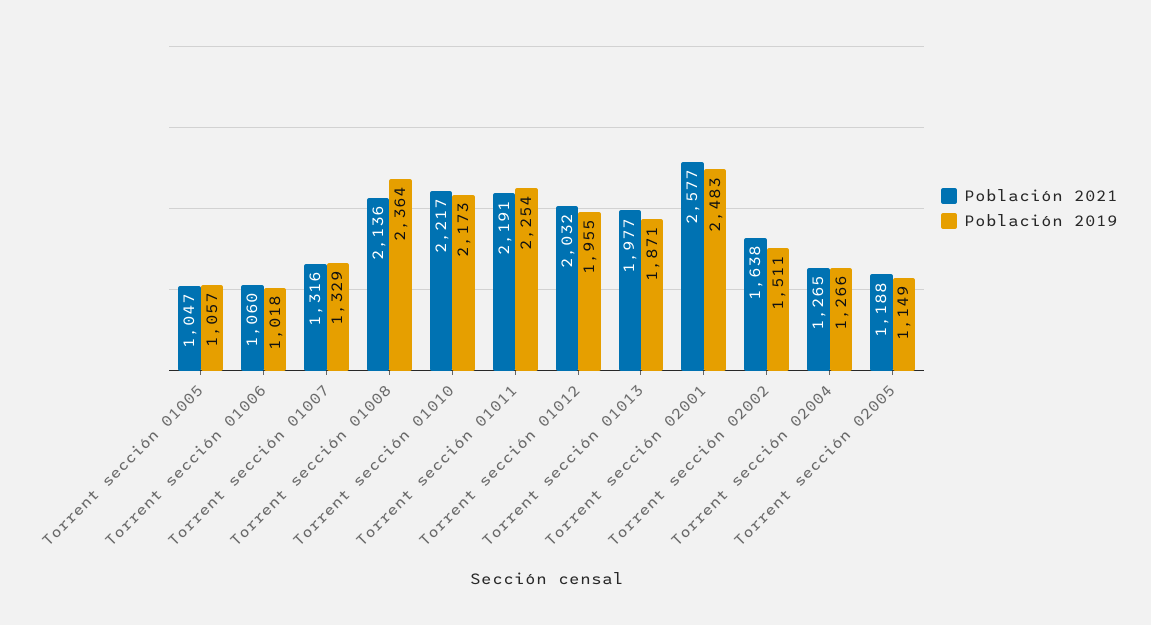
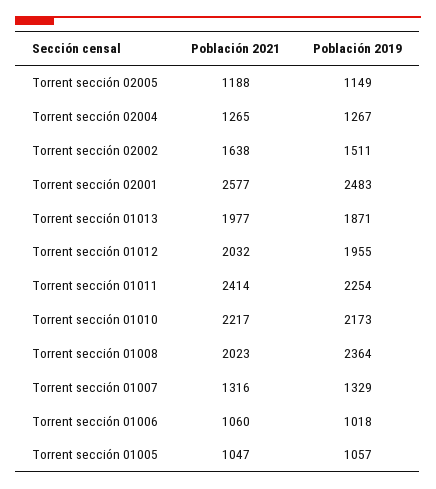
Población 2021, Torrent sección 01008: 2136 -> 2023
Población 2021, Torrent sección 01011: 2191 -> 2414
Población 2019, Torrent sección 02004: 1266 -> 1267

